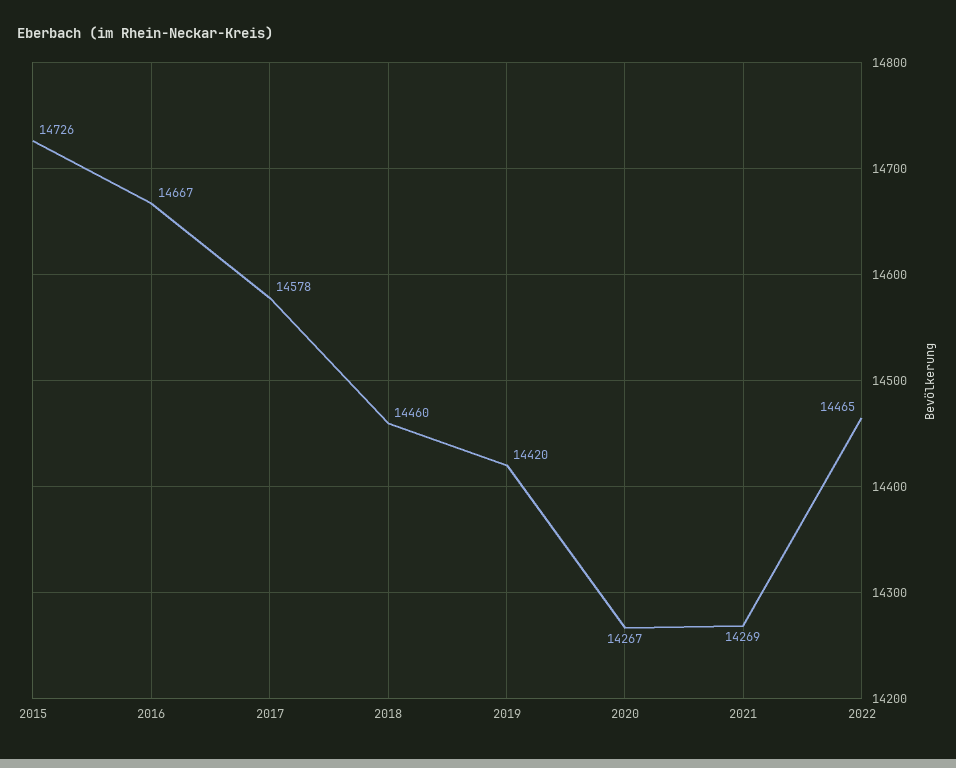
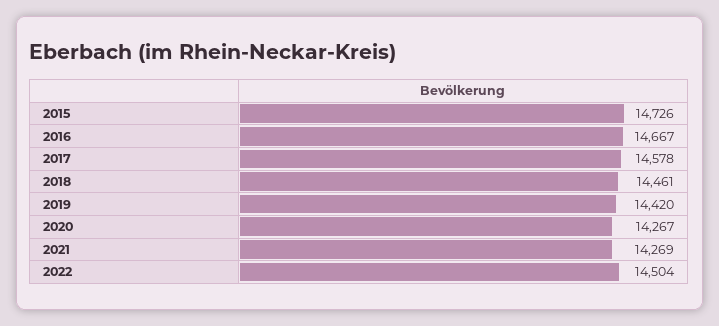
2018: 14460 -> 14461
2022: 14465 -> 14504

